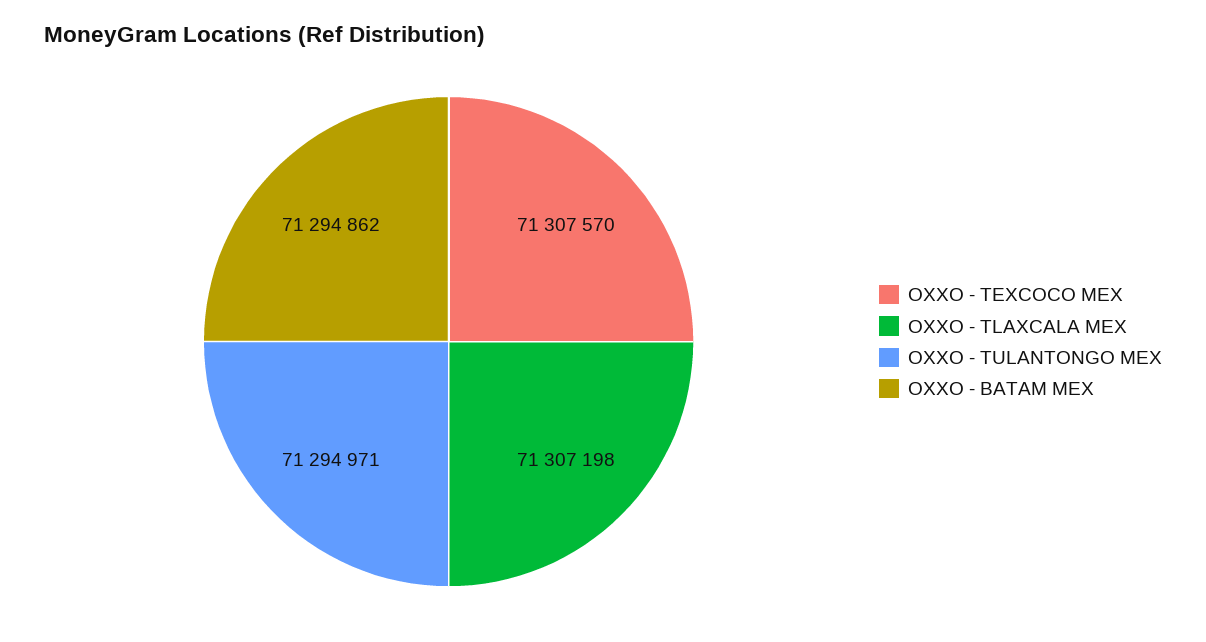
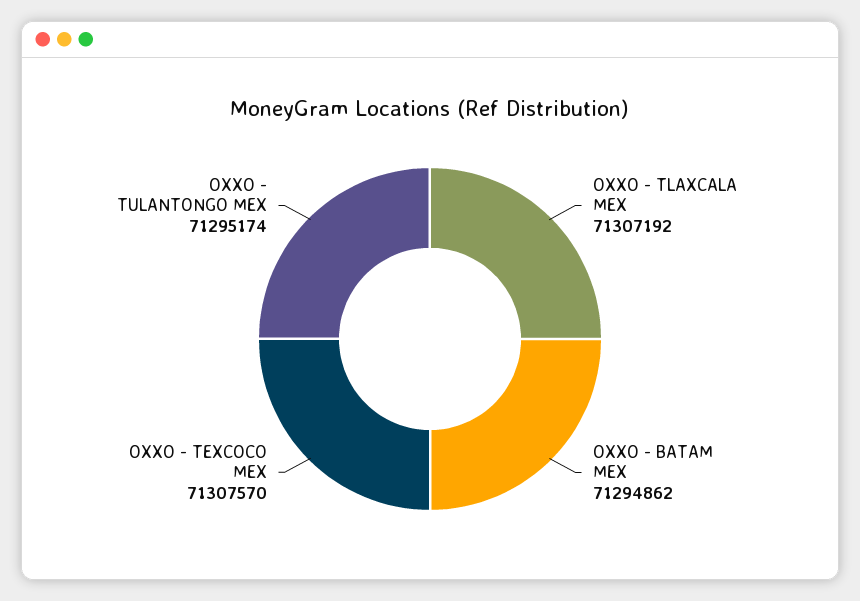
OXXO - TLAXCALA MEX: 71307198 -> 71307192
OXXO - TULANTONGO MEX: 71294971 -> 71295174

